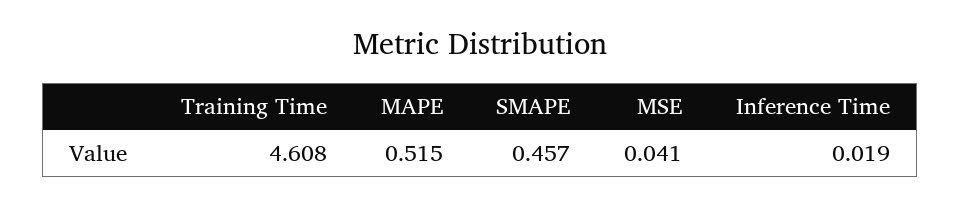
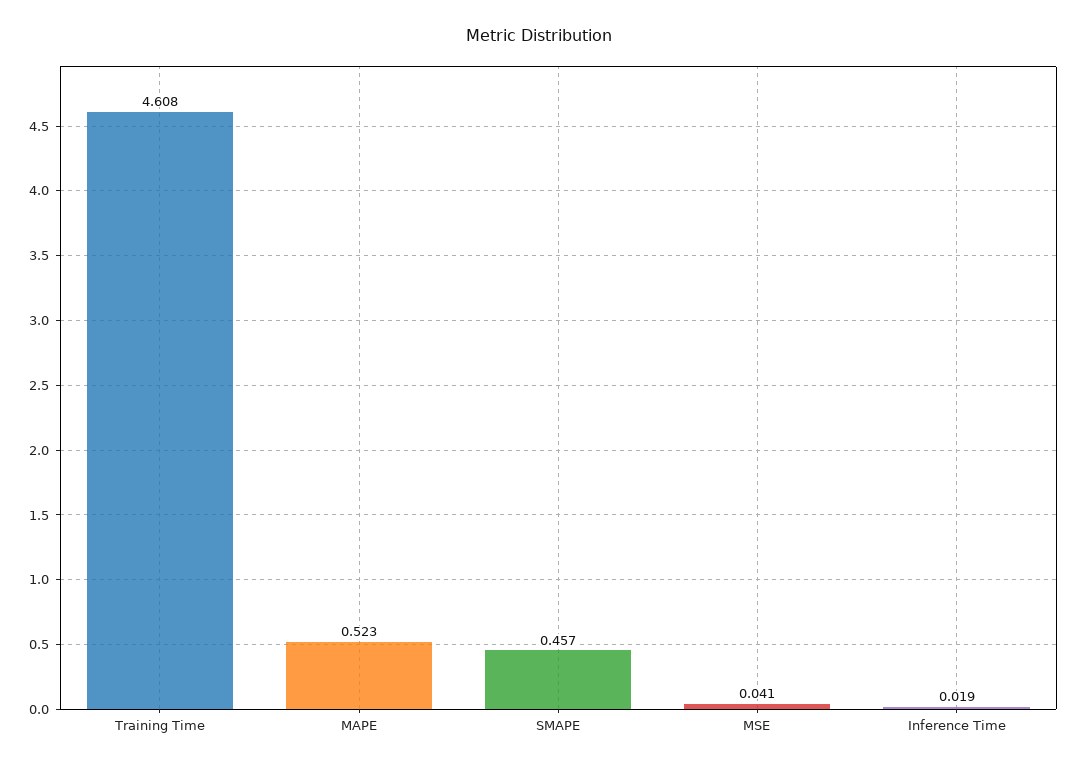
MAPE: 0.515 -> 0.523

